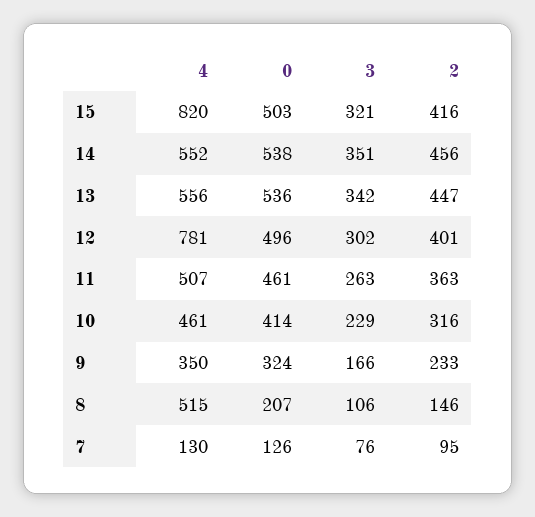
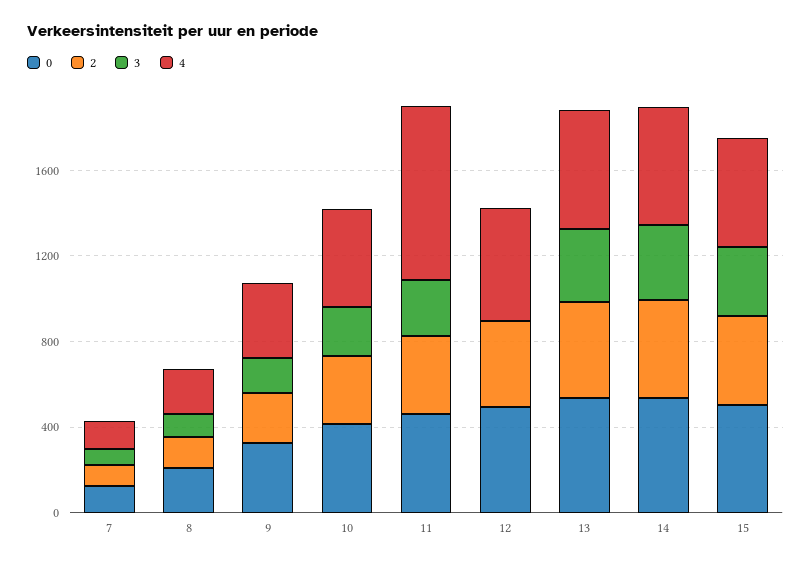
4, 15: 820 -> 500
4, 12: 781 -> 500
3, 12: 302 -> 0
4, 11: 507 -> 800
4, 8: 515 -> 200

